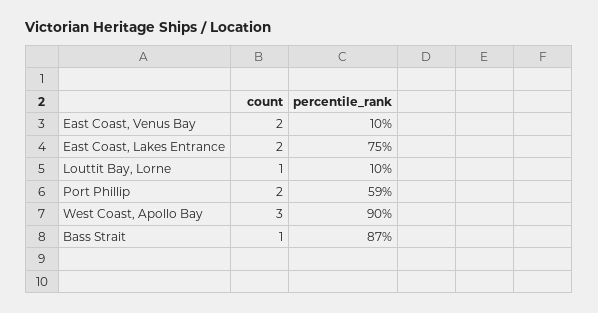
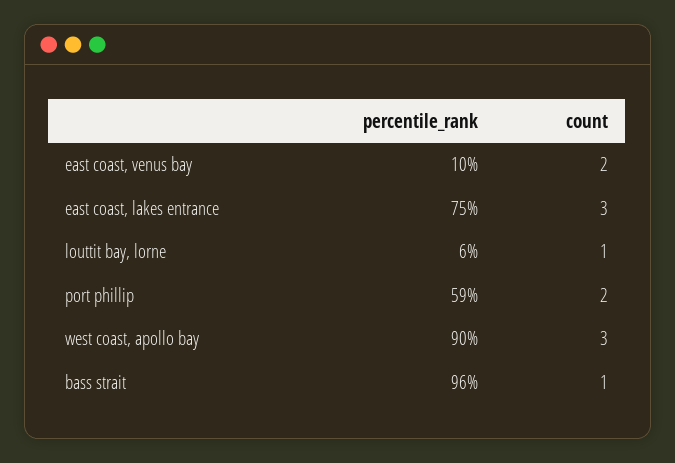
count, East Coast, Lakes Entrance: 2 -> 3
percentile_rank, Louttit Bay, Lorne: 10 -> 6
percentile_rank, Bass Strait: 87 -> 96

